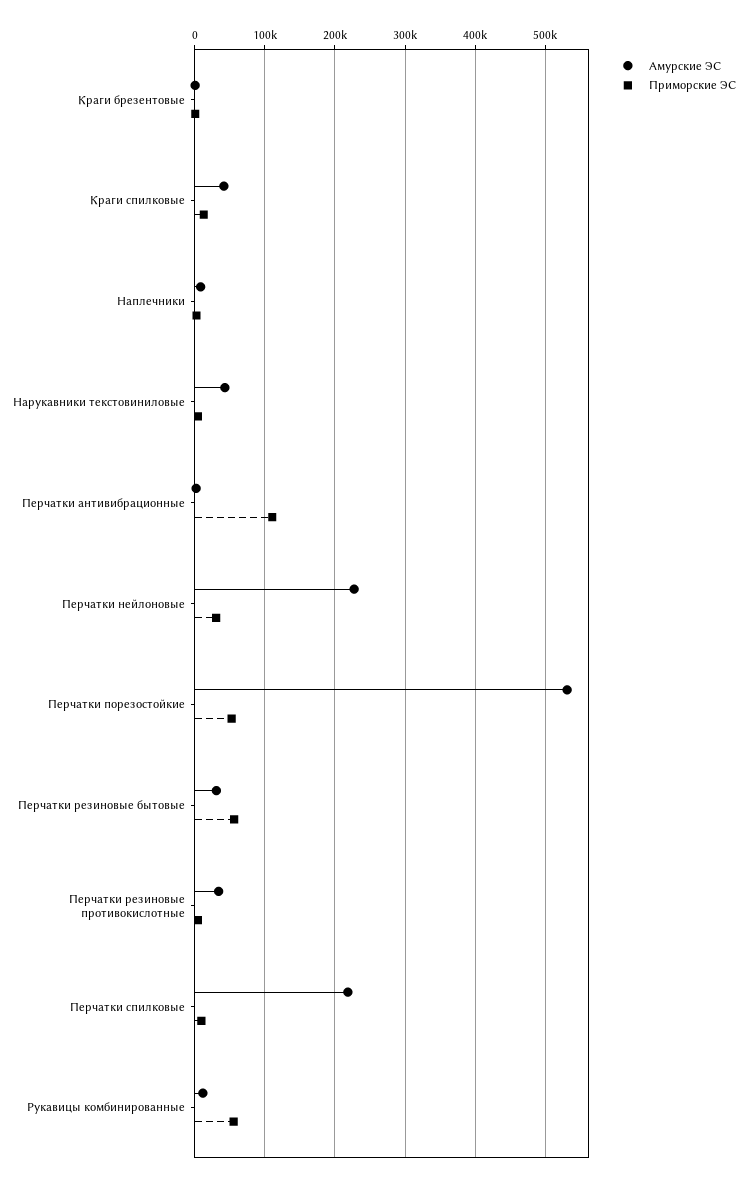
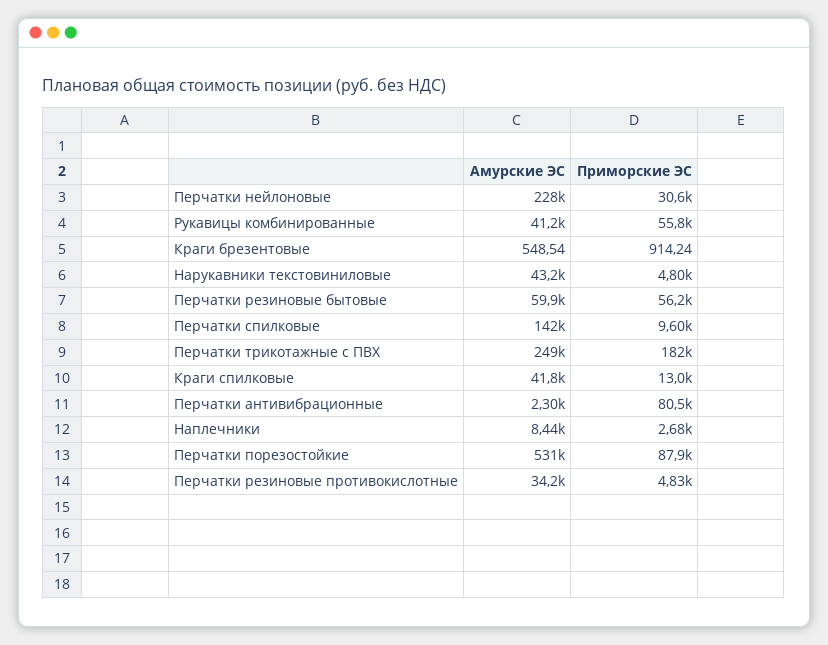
Приморские ЭС, Перчатки антивибрационные: 110000 -> 80500
Приморские ЭС, Перчатки порезостойкие: 50000 -> 87900
Амурские ЭС, Перчатки резиновые бытовые: 30000 -> 59900
Амурские ЭС, Перчатки спилковые: 220000 -> 142000
Амурские ЭС, Рукавицы комбинированные: 10000 -> 41200
Амурские ЭС, Перчатки трикотажные с ПВХ: none -> 249000
Приморские ЭС, Перчатки трикотажные с ПВХ: none -> 182000

